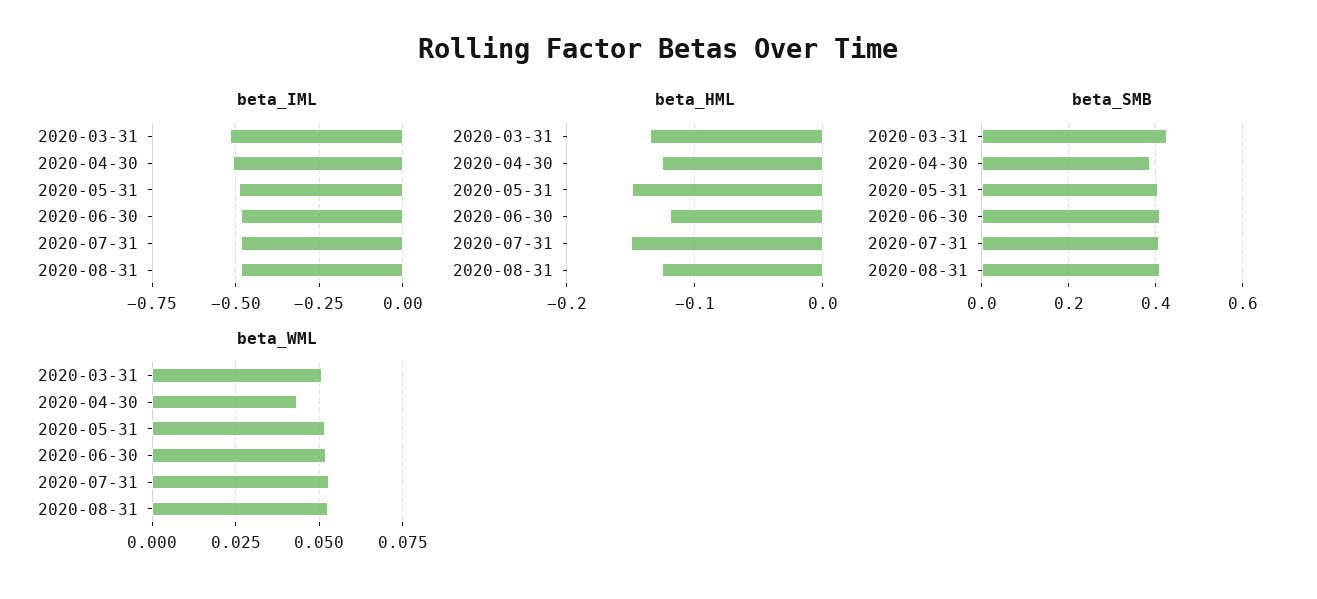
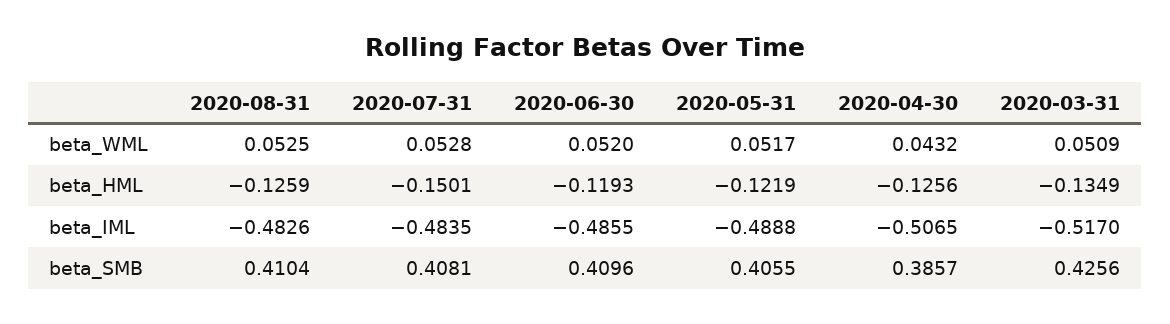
beta_HML, 2020-05-31: -0.15 -> -0.1219

